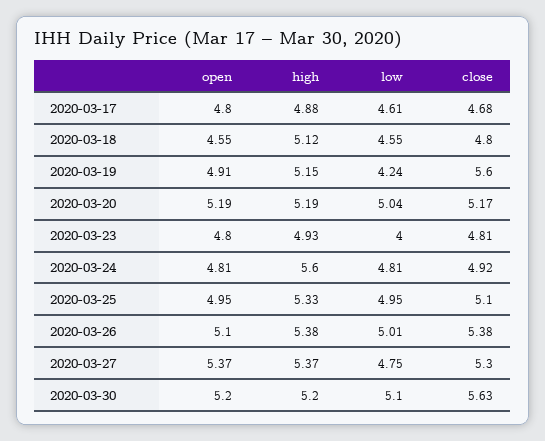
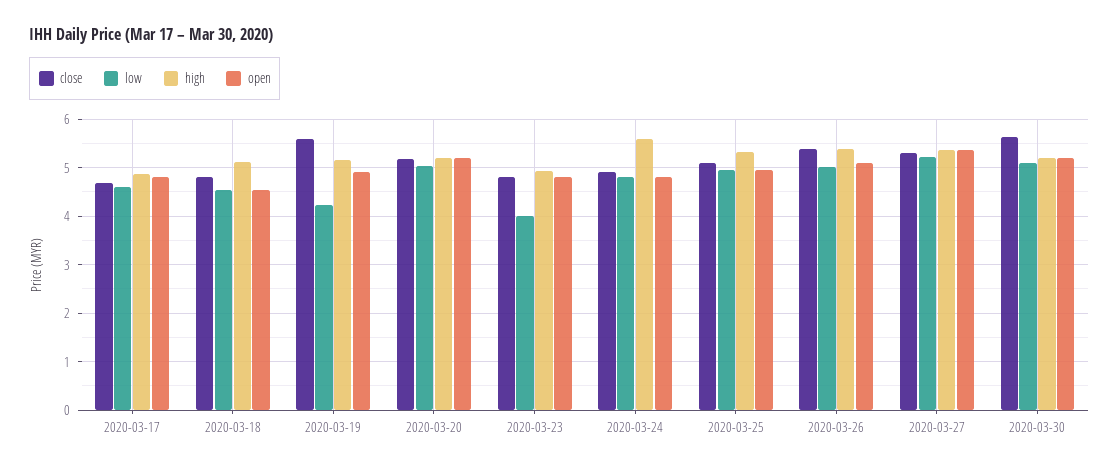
low, 2020-03-27: 4.75 -> 5.2

